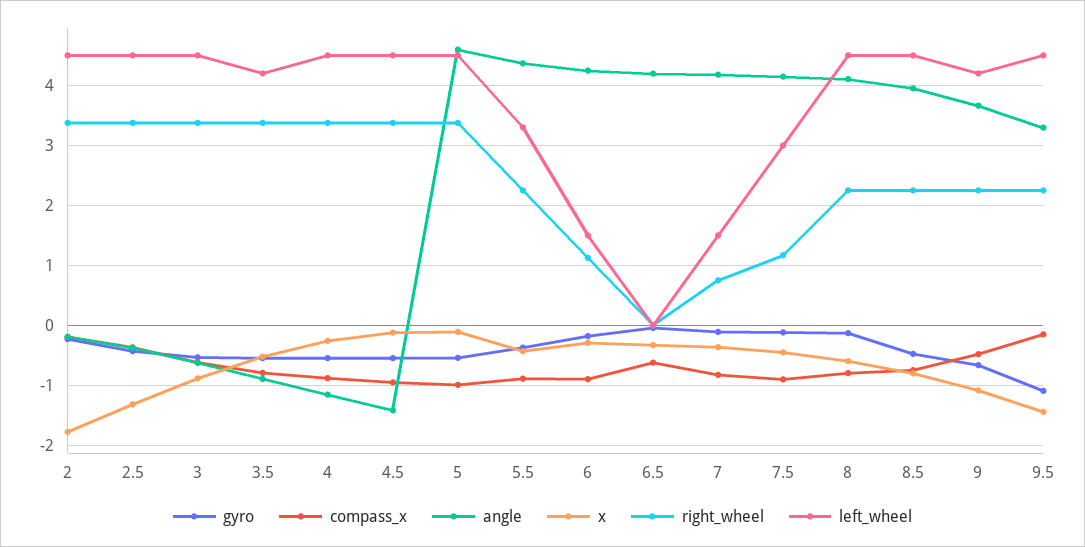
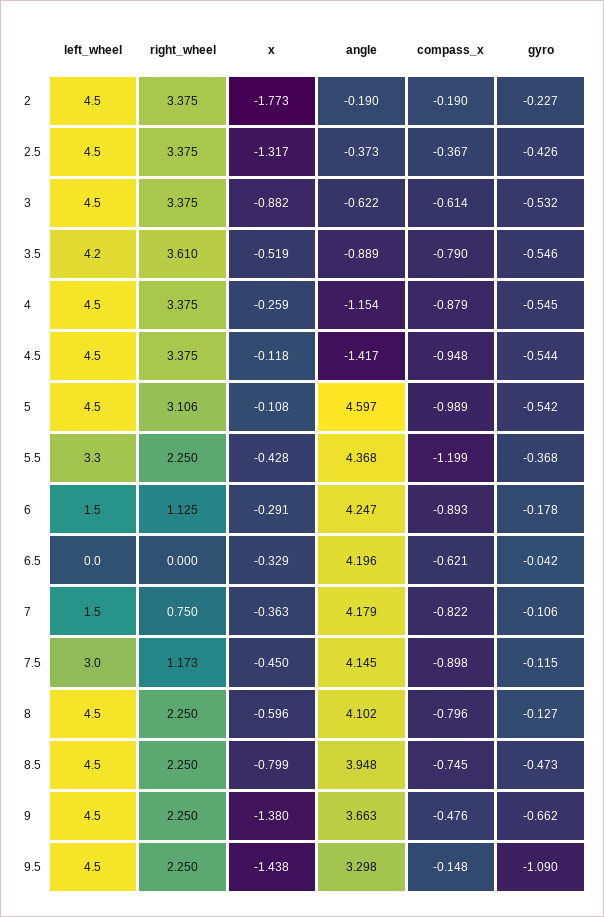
right_wheel, 3.5: 3.4 -> 3.61
right_wheel, 5: 3.4 -> 3.106
compass_x, 5.5: -0.9 -> -1.199
x, 9: -1.1 -> -1.38
left_wheel, 9: 4.2 -> 4.5

